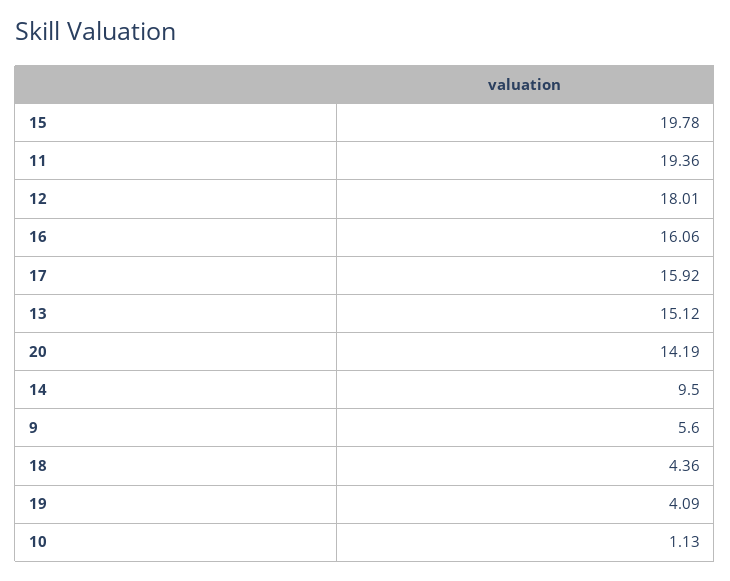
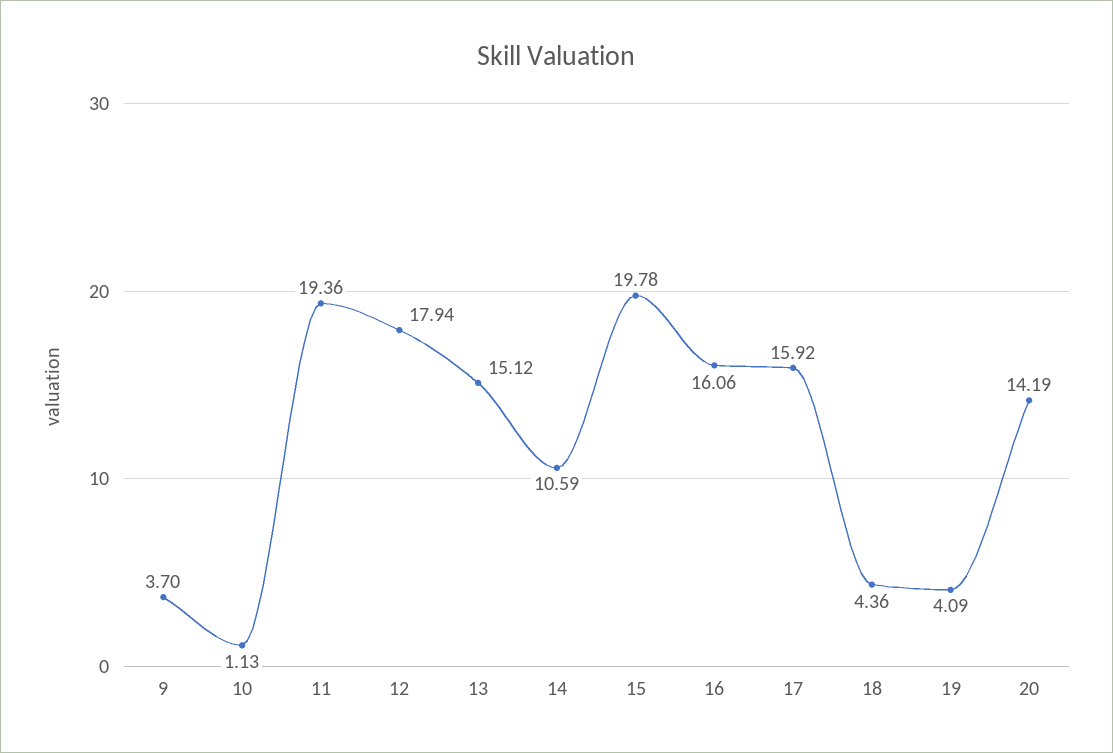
12: 18.01 -> 17.94
14: 9.5 -> 10.59
9: 5.6 -> 3.7

